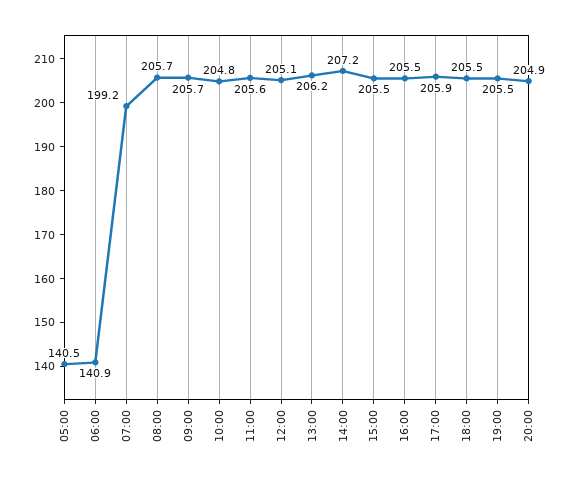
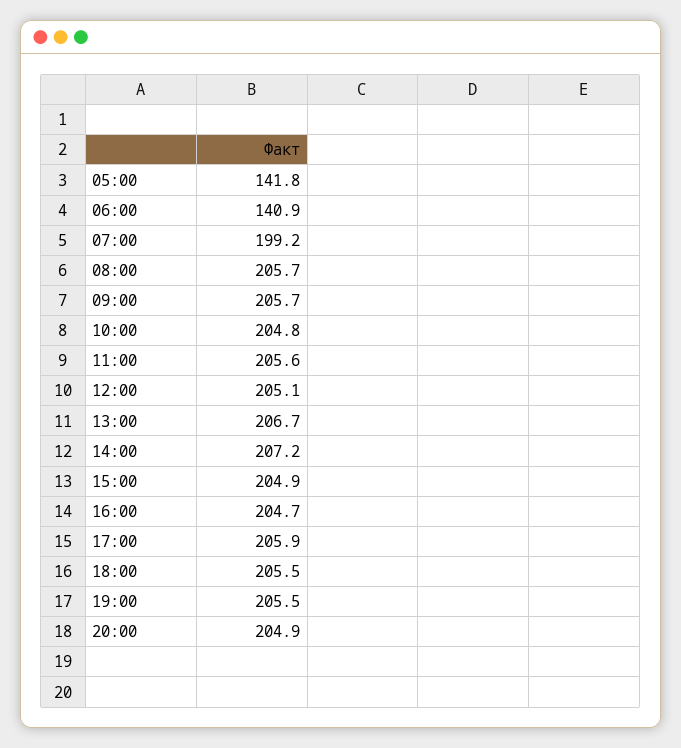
05:00: 140.5 -> 141.8
13:00: 206.2 -> 206.7
15:00: 205.5 -> 204.9
16:00: 205.5 -> 204.7

